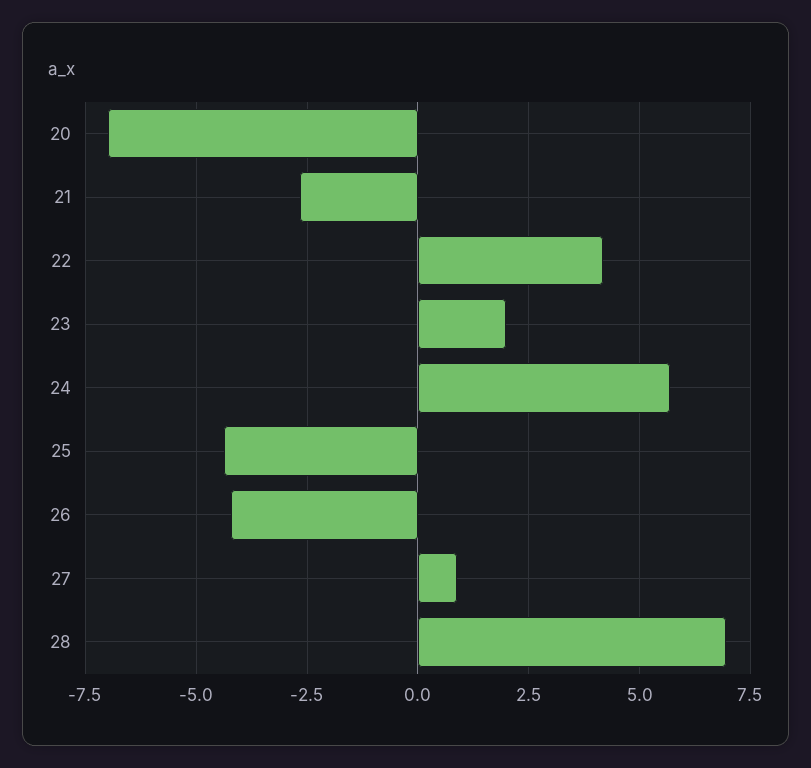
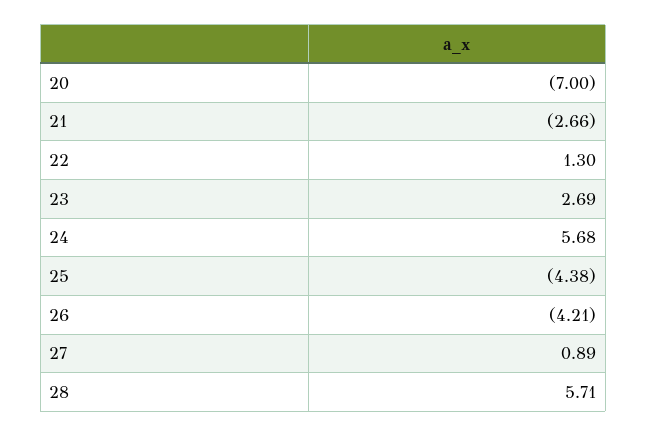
22: 4.25 -> 1.3
23: 2 -> 2.69
28: 7 -> 5.71

